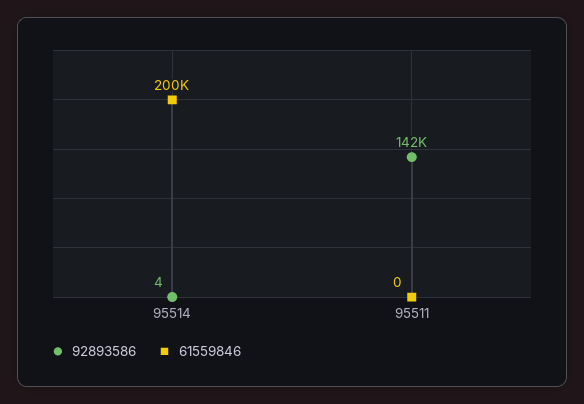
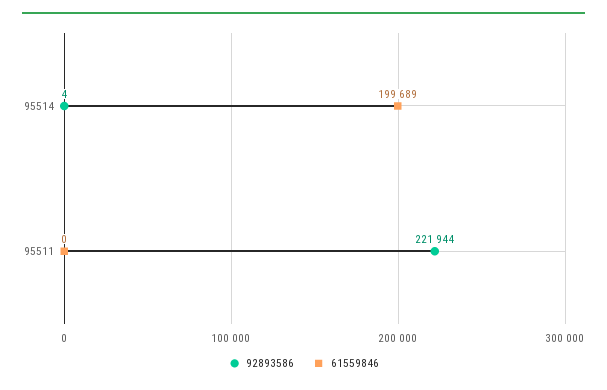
92893586, 95511: 142000 -> 221944

